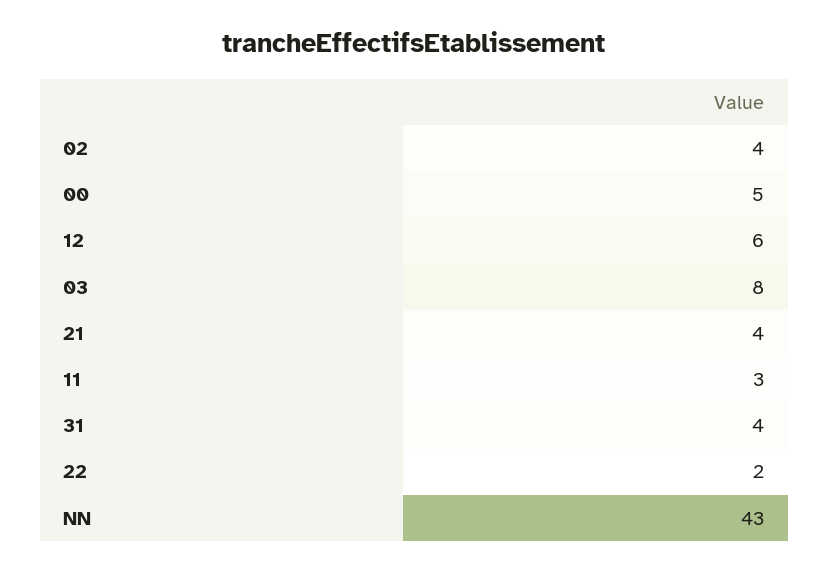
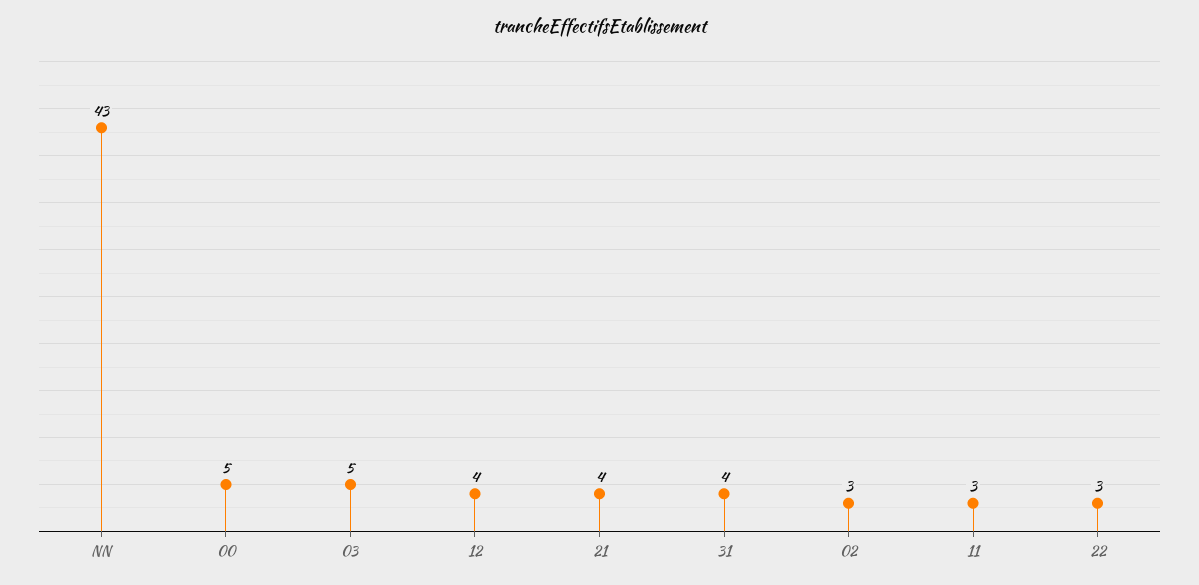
02: 4 -> 3
12: 6 -> 4
03: 8 -> 5
22: 2 -> 3

